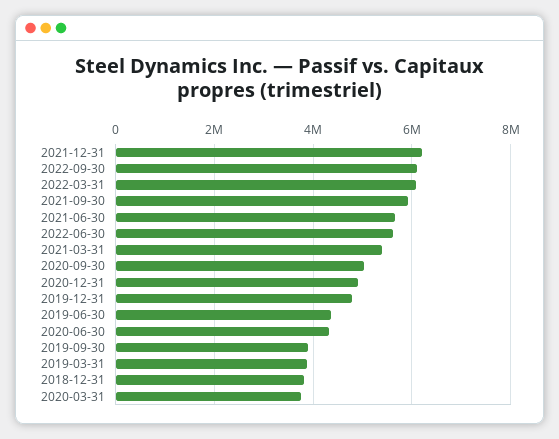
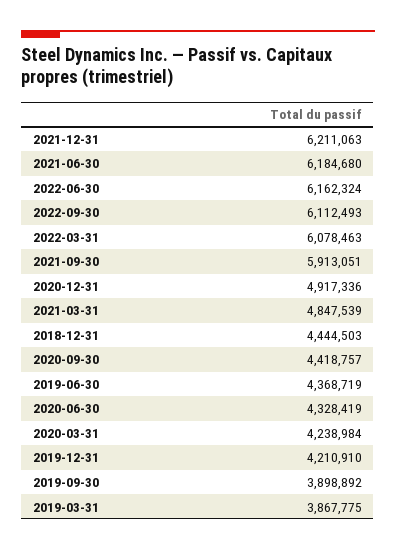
2021-06-30: 5600000 -> 6184680
2022-06-30: 5600000 -> 6162324
2021-03-31: 5400000 -> 4847539
2020-09-30: 5000000 -> 4418757
2019-12-31: 4800000 -> 4210910
2018-12-31: 3800000 -> 4444503
2020-03-31: 3800000 -> 4238984

